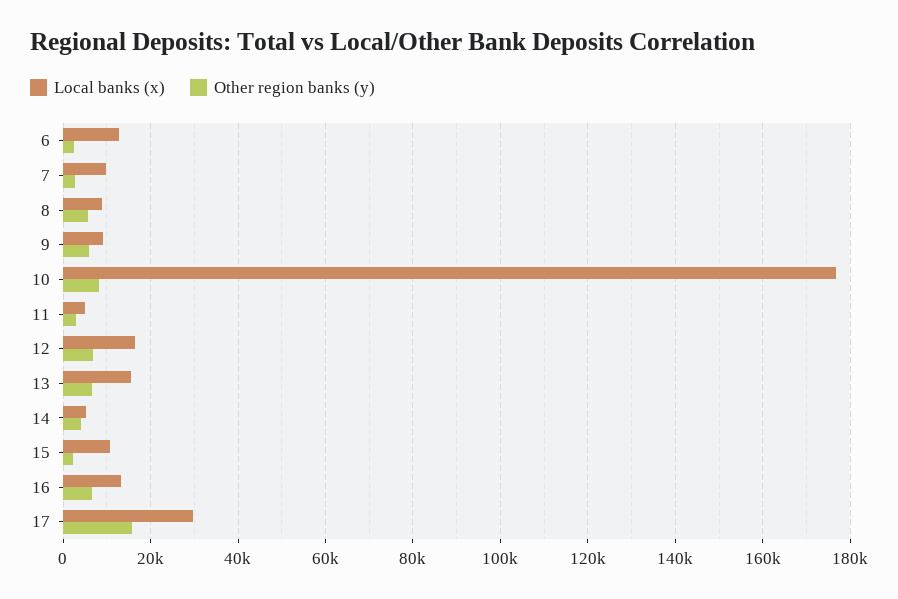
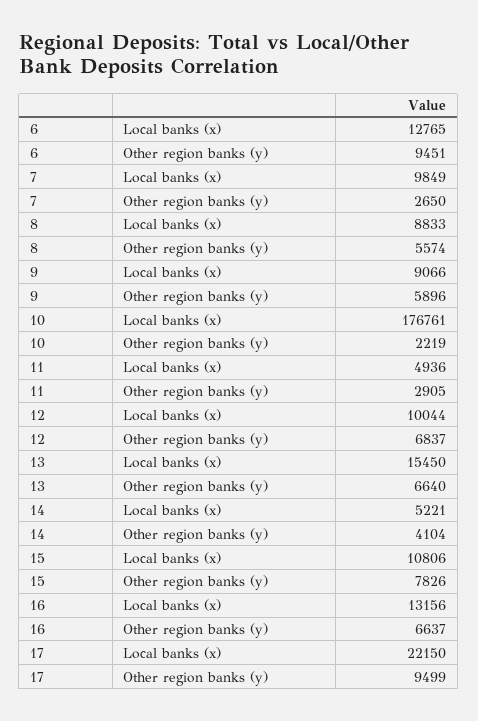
Other region banks (y), 6: 2000 -> 9451
Other region banks (y), 10: 8000 -> 2219
Local banks (x), 12: 16000 -> 10044
Other region banks (y), 15: 2000 -> 7826
Local banks (x), 17: 30000 -> 22150
Other region banks (y), 17: 16000 -> 9499

